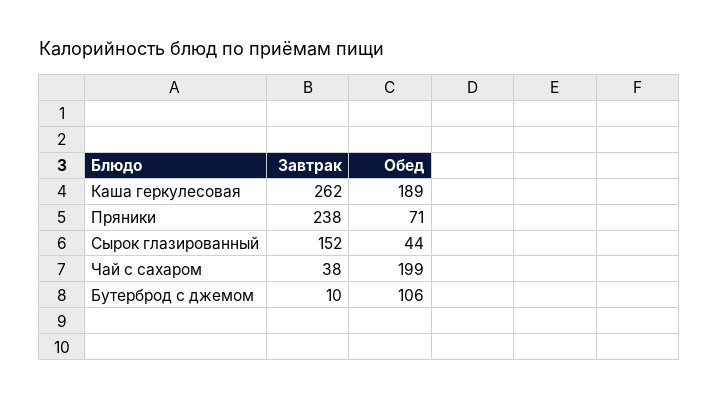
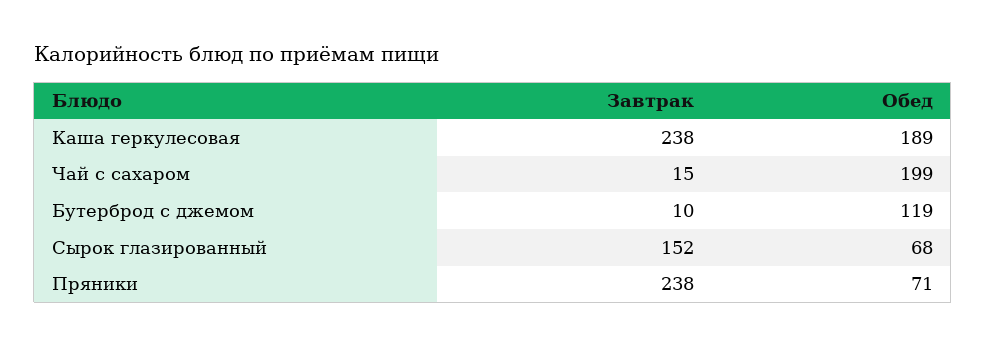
Завтрак, Каша геркулесовая: 262 -> 238
Обед, Сырок глазированный: 44 -> 68
Завтрак, Чай с сахаром: 38 -> 15
Обед, Бутерброд с джемом: 106 -> 119

